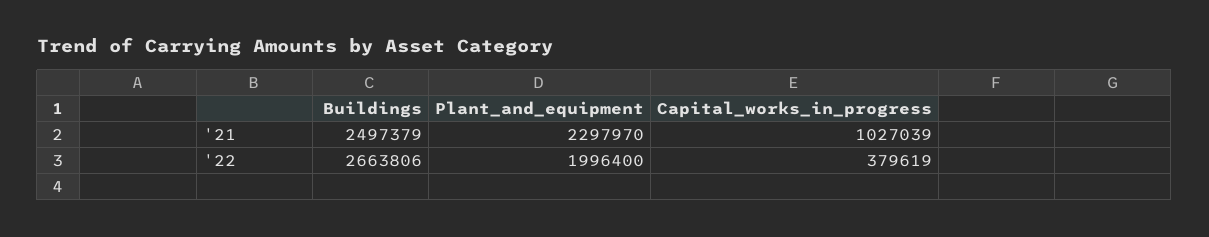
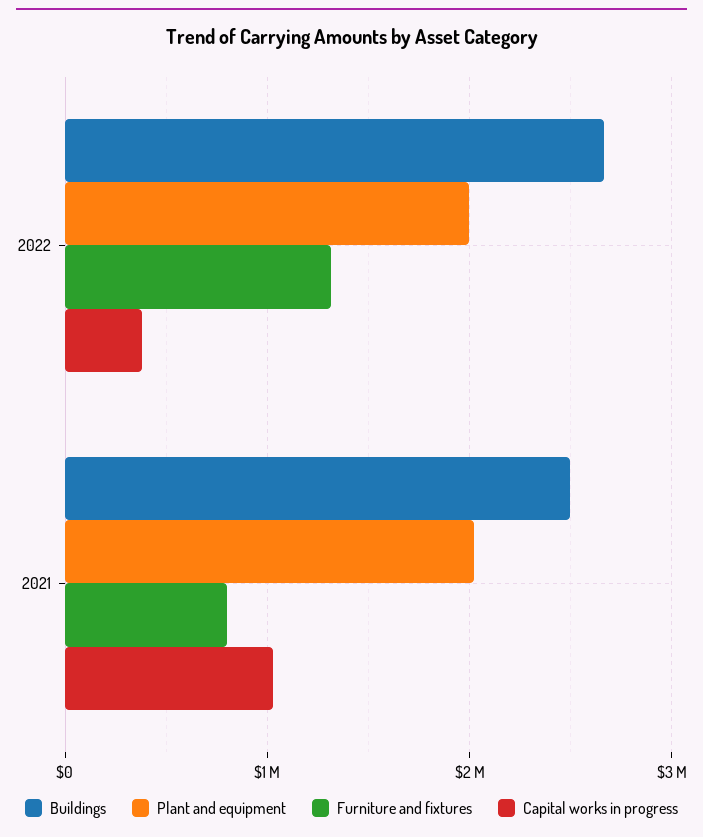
Plant_and_equipment, '21: 2297970 -> 2000000
Furniture and fixtures, '22: none -> 1300000
Furniture and fixtures, '21: none -> 800000

